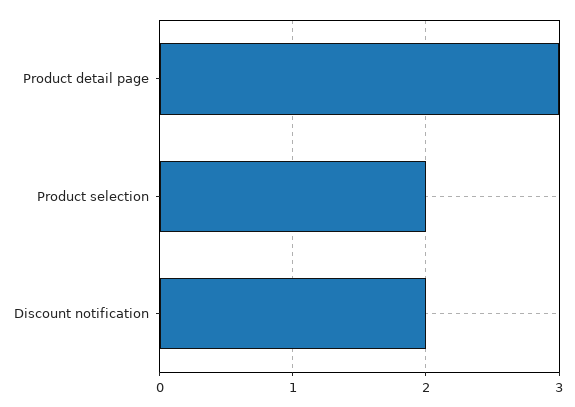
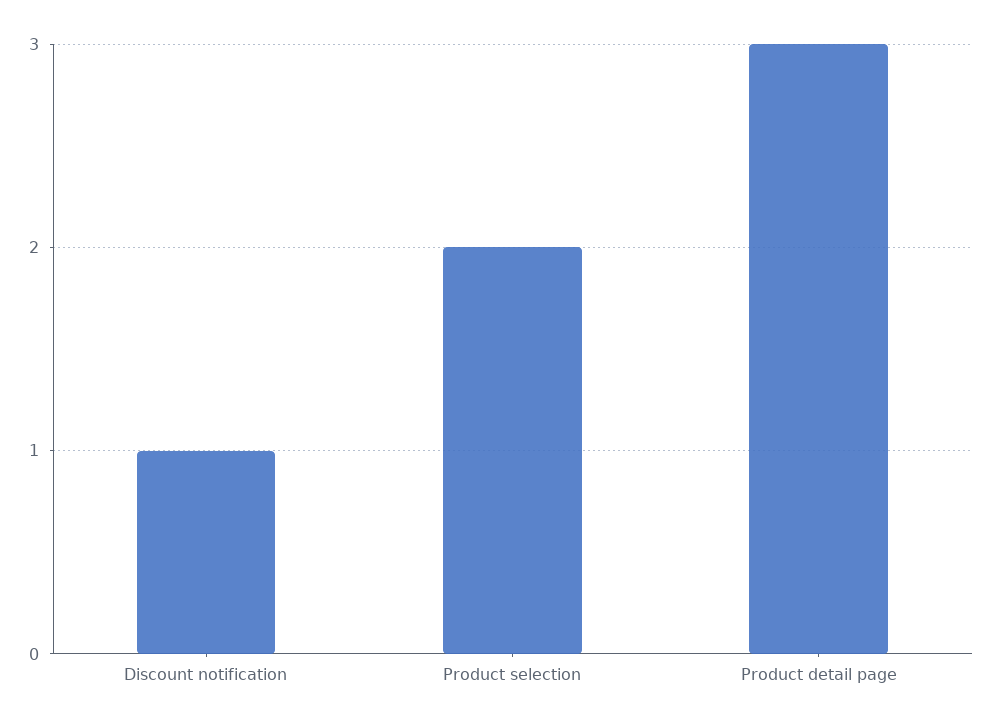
Discount notification: 2 -> 1

